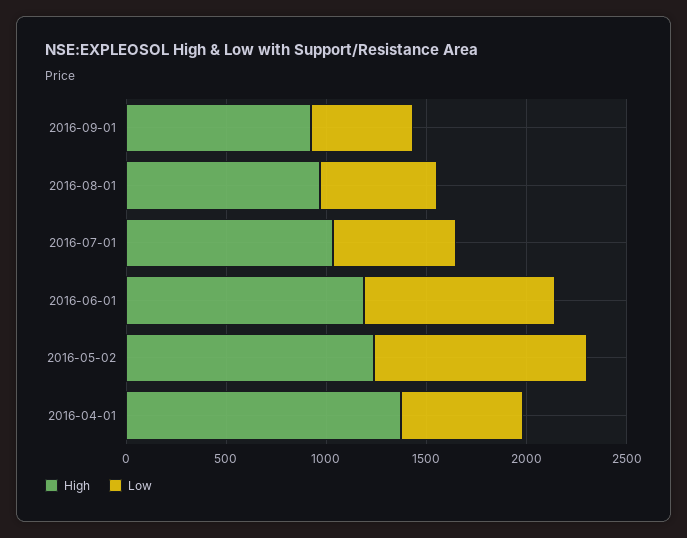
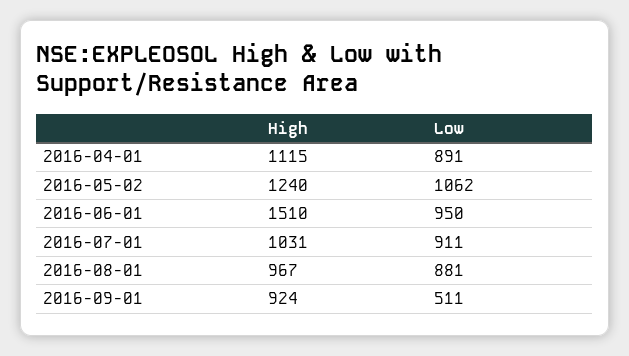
Low, 2016-08-01: 600 -> 881
Low, 2016-07-01: 600 -> 911
High, 2016-06-01: 1200 -> 1510
High, 2016-04-01: 1400 -> 1115
Low, 2016-04-01: 600 -> 891

